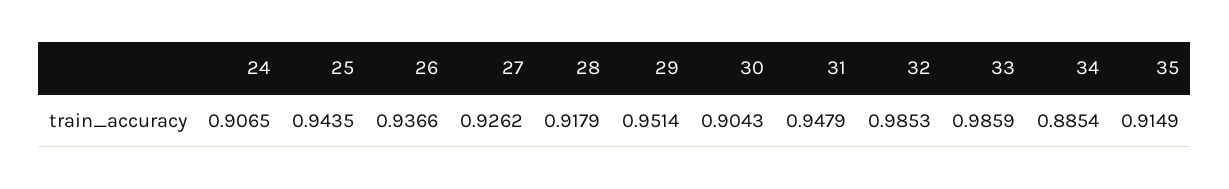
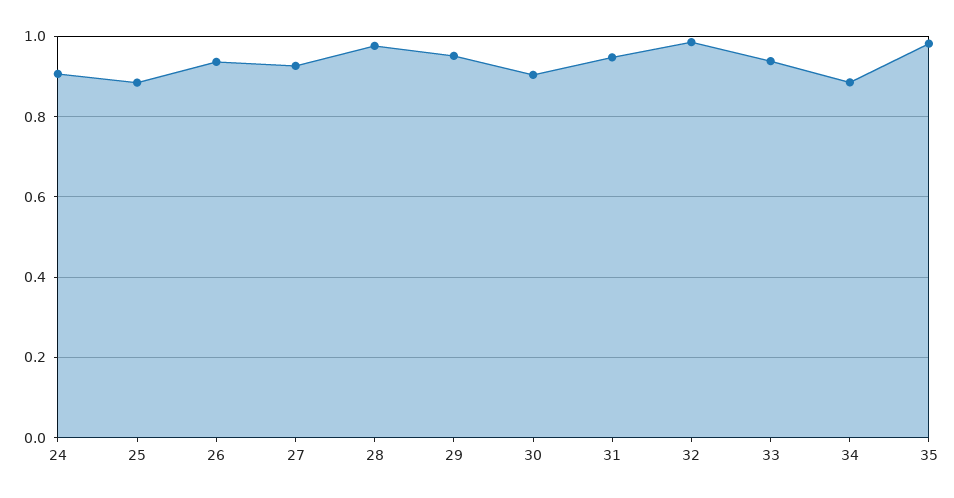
25: 0.9435 -> 0.88
28: 0.9179 -> 0.98
33: 0.9859 -> 0.94
35: 0.9149 -> 0.98

